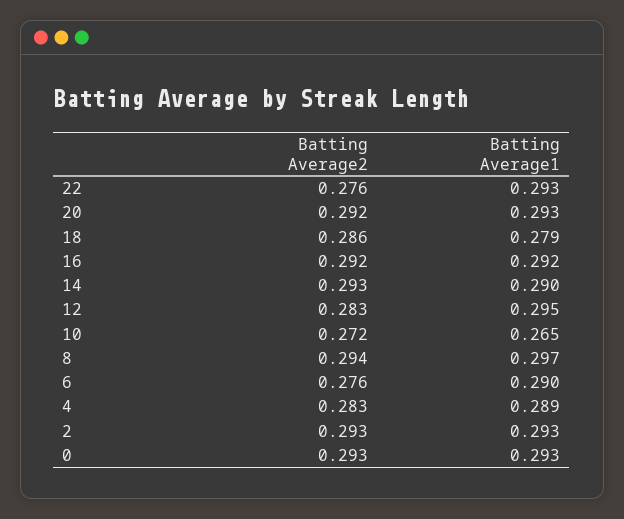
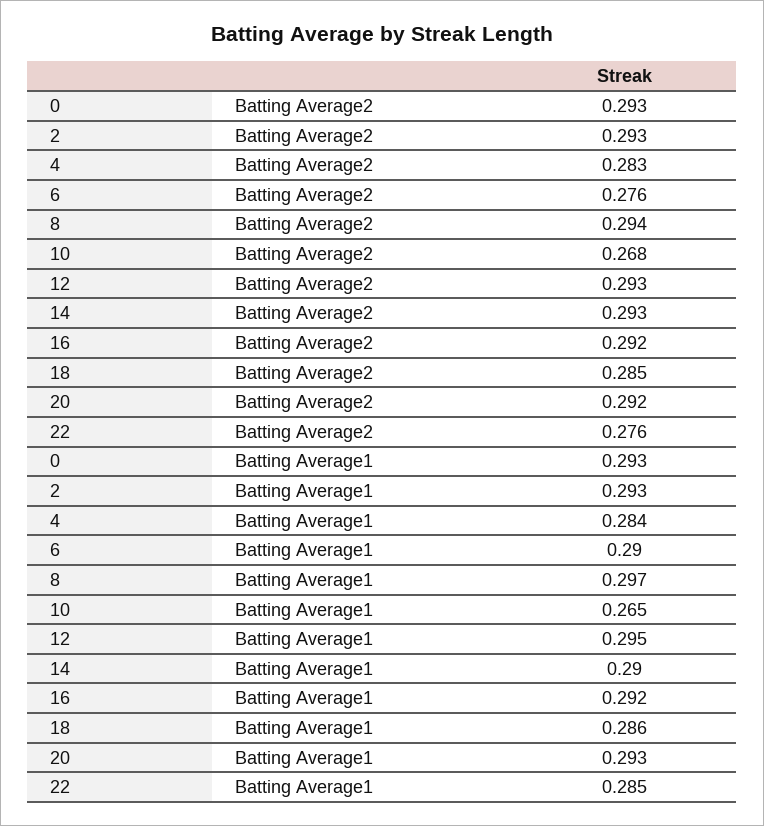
Batting Average1, 22: 0.293 -> 0.285
Batting Average2, 18: 0.286 -> 0.285
Batting Average1, 18: 0.279 -> 0.286
Batting Average2, 12: 0.283 -> 0.293
Batting Average2, 10: 0.272 -> 0.268
Batting Average1, 4: 0.289 -> 0.284

